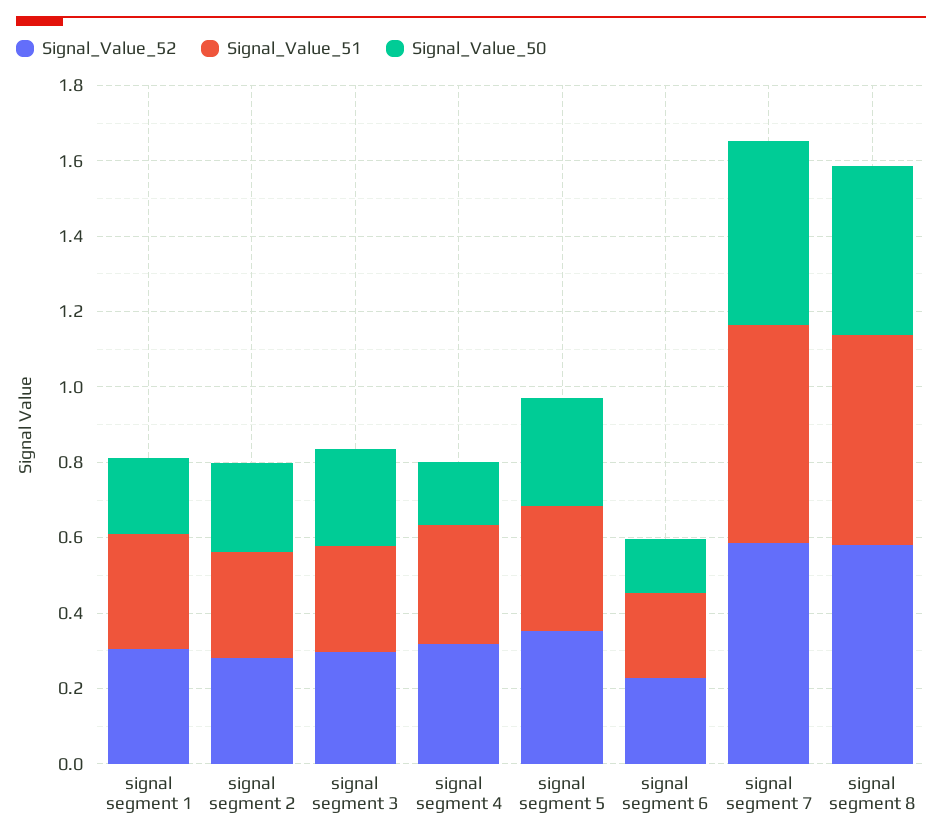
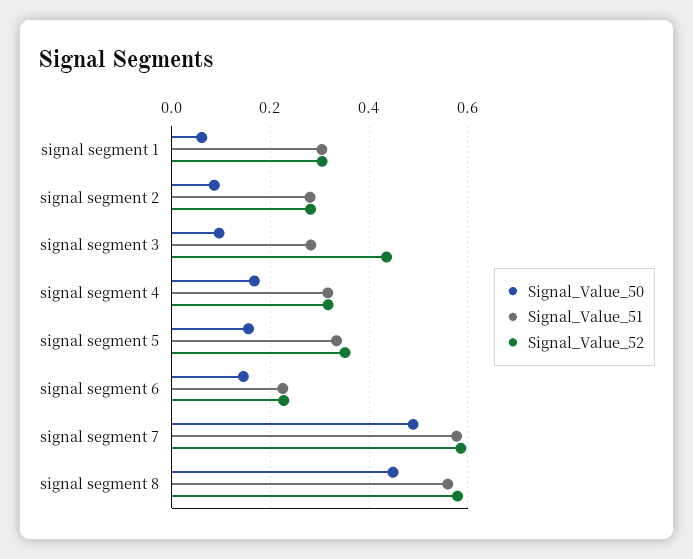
Signal_Value_50, signal segment 1: 0.2 -> 0.06
Signal_Value_50, signal segment 2: 0.25 -> 0.08
Signal_Value_52, signal segment 3: 0.3 -> 0.44
Signal_Value_50, signal segment 3: 0.25 -> 0.1
Signal_Value_50, signal segment 5: 0.3 -> 0.16

